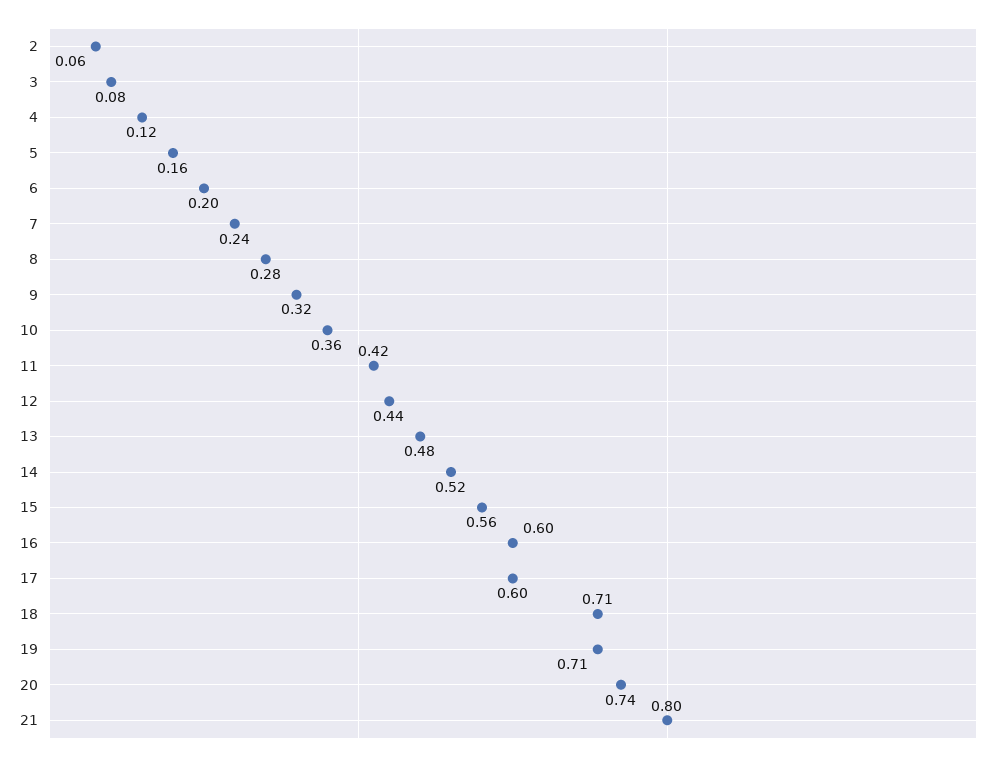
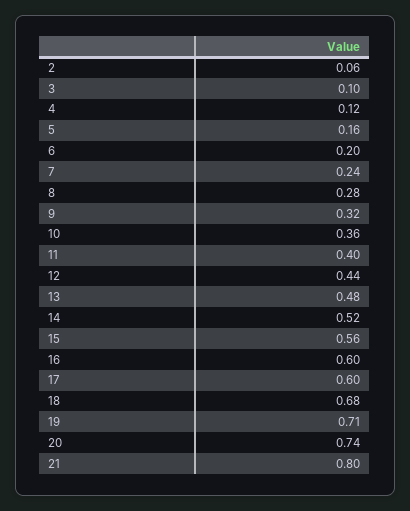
3: 0.08 -> 0.1
11: 0.42 -> 0.4
18: 0.71 -> 0.68

